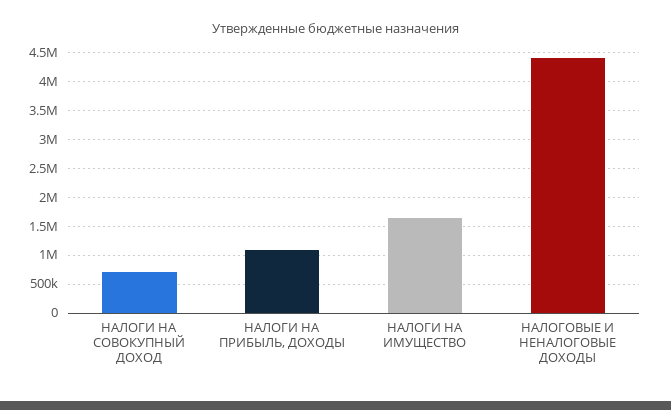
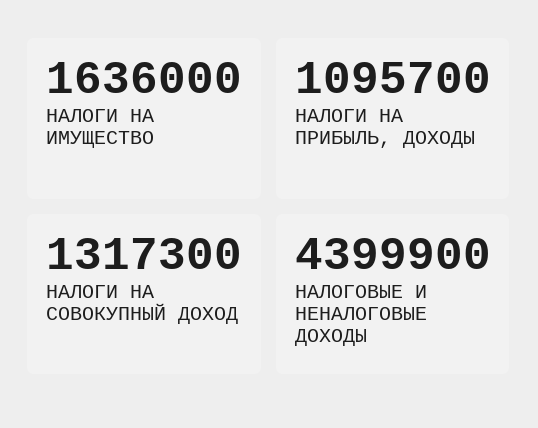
НАЛОГИ НА СОВОКУПНЫЙ ДОХОД: 750000 -> 1317300

